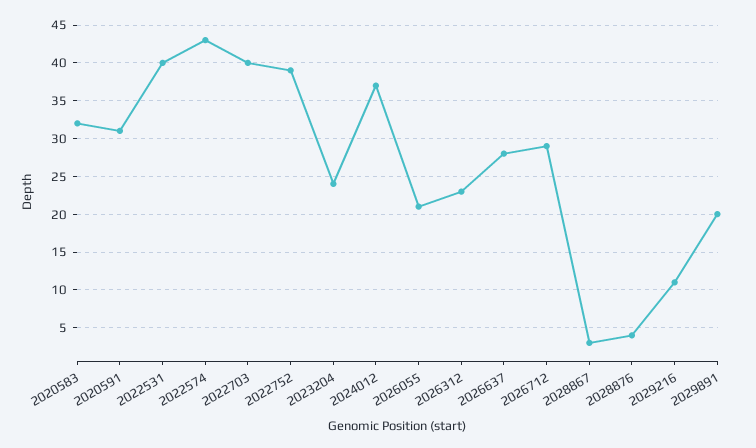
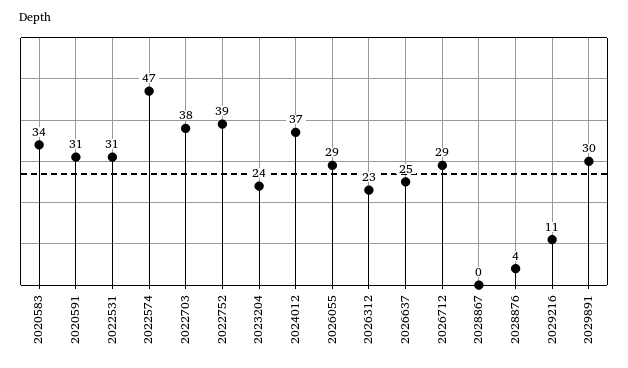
2020583: 32 -> 34
2022531: 40 -> 31
2022574: 43 -> 47
2022703: 40 -> 38
2026055: 21 -> 29
2026637: 28 -> 25
2028867: 3 -> 0
2029891: 20 -> 30

